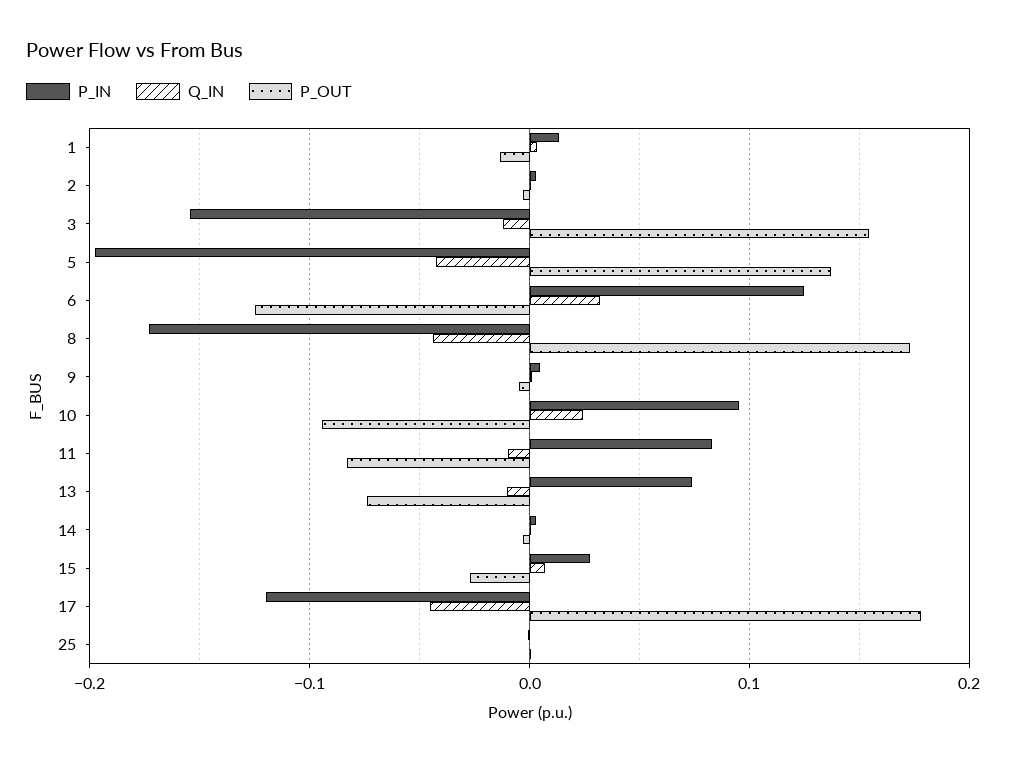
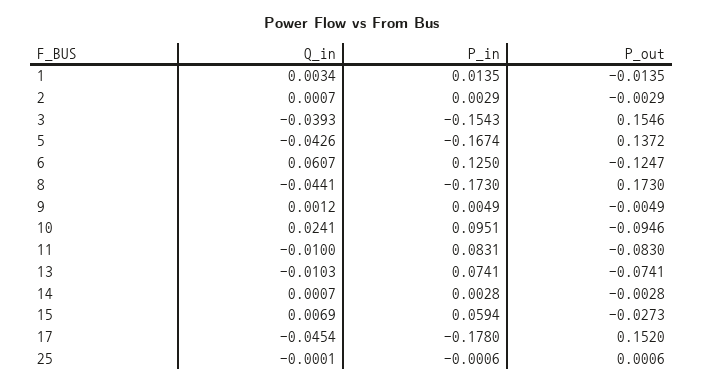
Q_IN, 3: -0.01 -> -0.0393
P_IN, 5: -0.2 -> -0.1674
Q_IN, 6: 0.03 -> 0.0607
P_IN, 15: 0.03 -> 0.0594
P_IN, 17: -0.12 -> -0.178
P_OUT, 17: 0.18 -> 0.152

